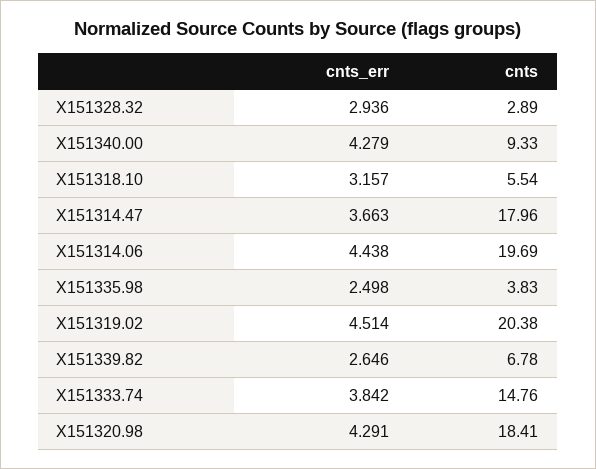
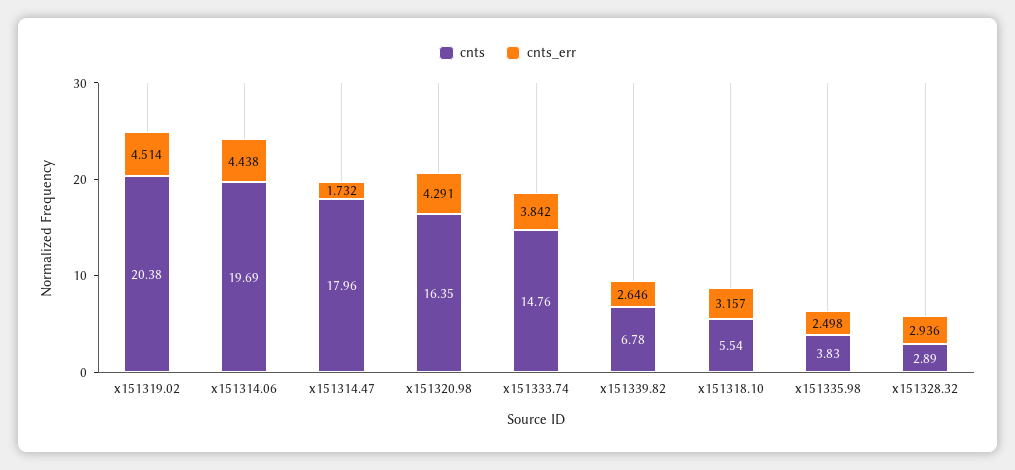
cnts_err, X151340.00: 4.279 -> none
cnts, X151340.00: 9.33 -> none
cnts_err, X151314.47: 3.663 -> 1.732
cnts, X151320.98: 18.41 -> 16.35

